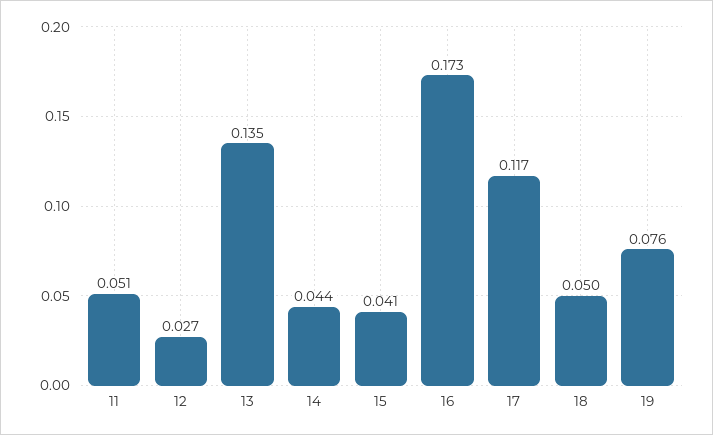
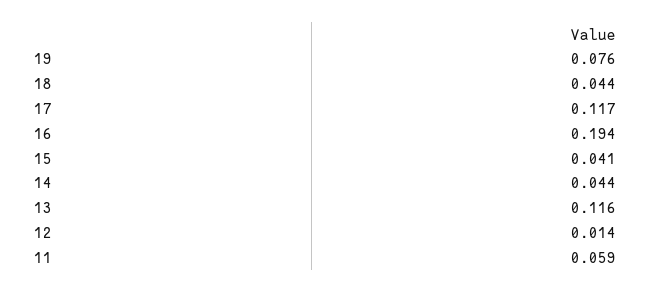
11: 0.051 -> 0.059
12: 0.027 -> 0.014
13: 0.135 -> 0.116
16: 0.173 -> 0.194
18: 0.05 -> 0.044

